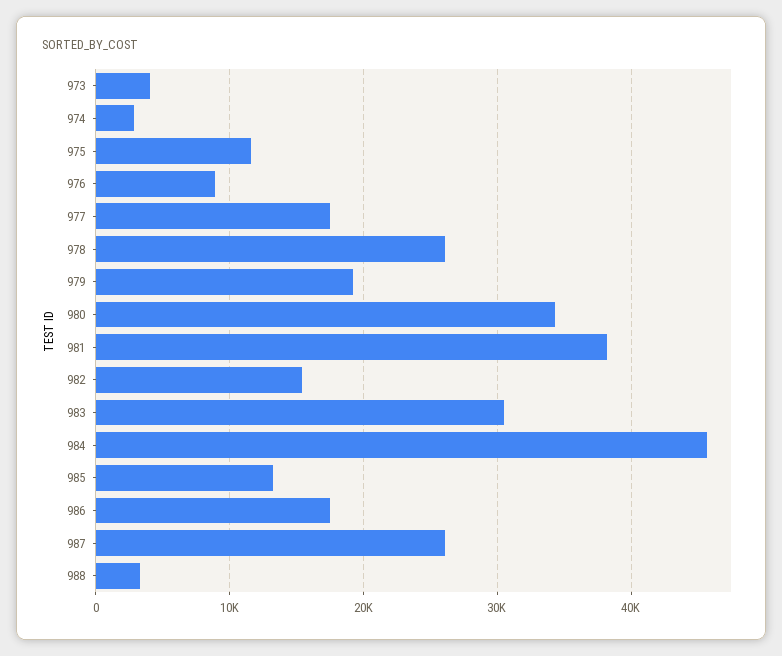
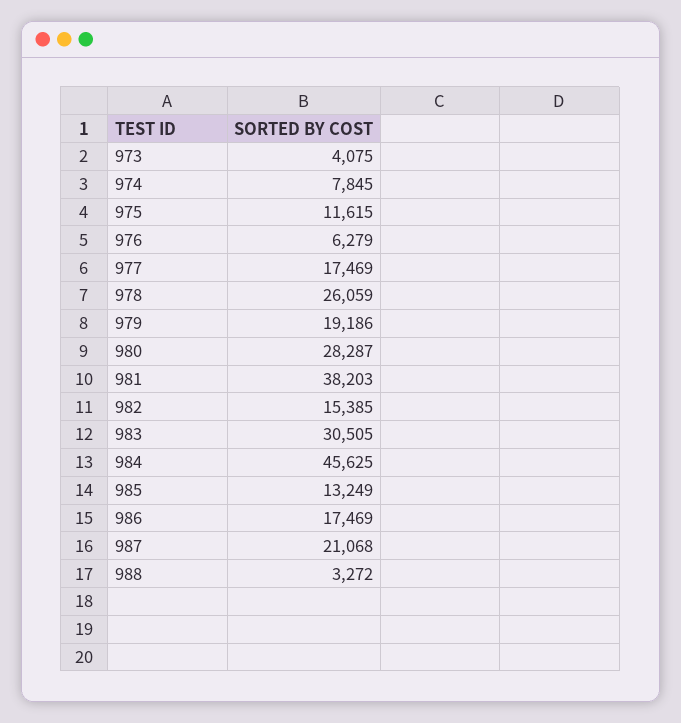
974: 3000 -> 7845
976: 9000 -> 6279
980: 34000 -> 28287
987: 26000 -> 21068

